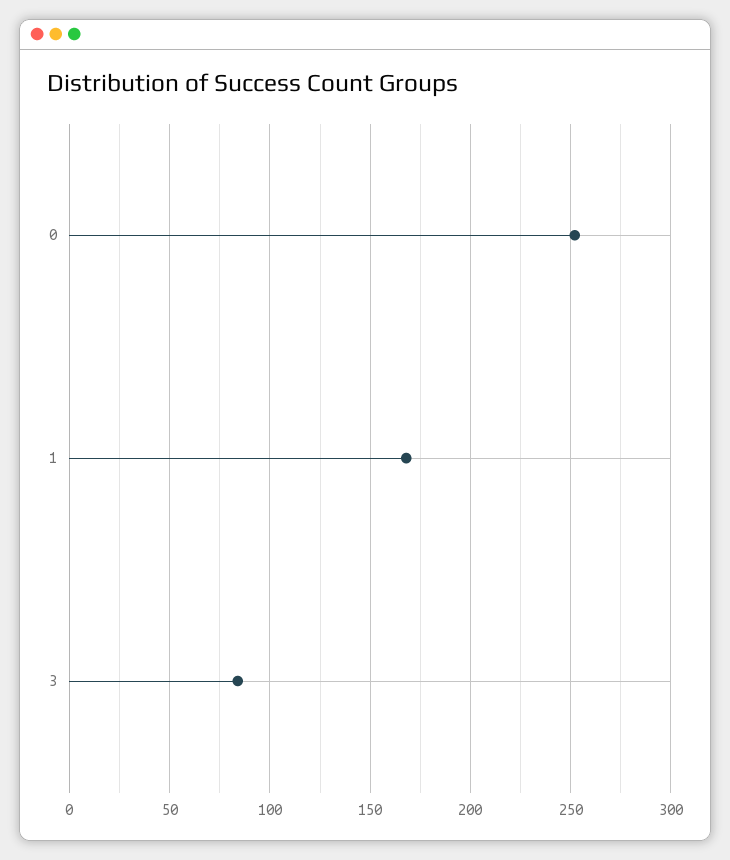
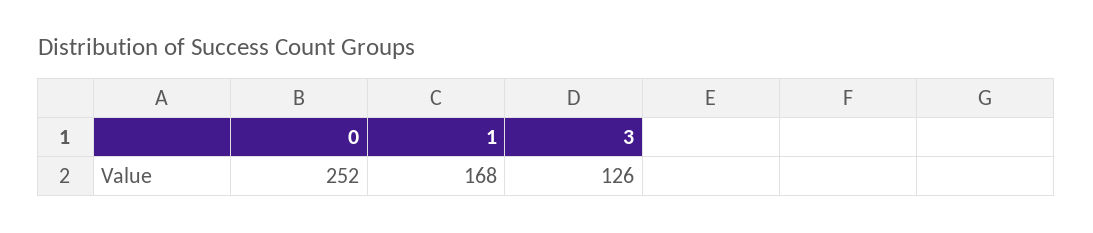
3: 85 -> 126

